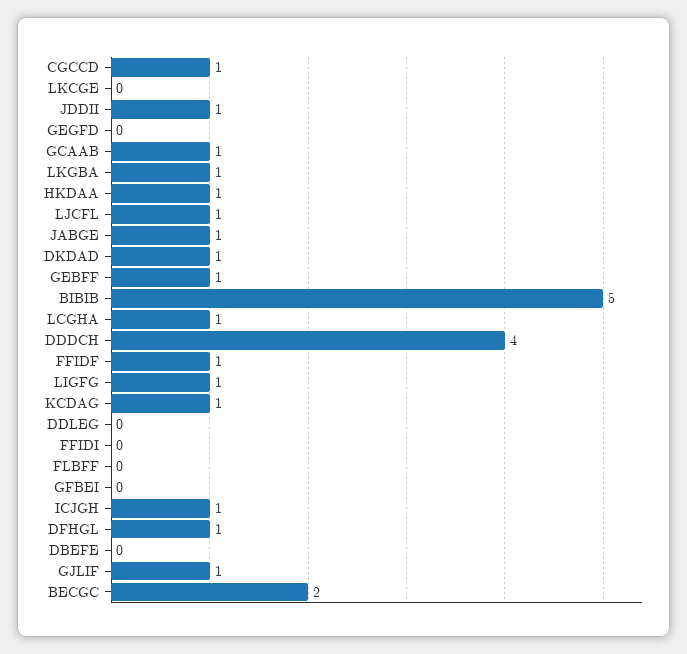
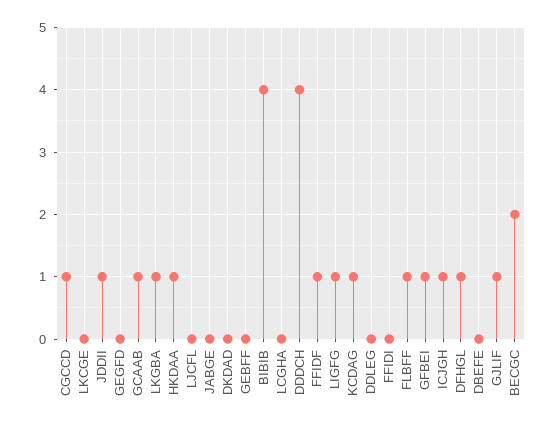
LJCFL: 1 -> 0
JABGE: 1 -> 0
DKDAD: 1 -> 0
GEBFF: 1 -> 0
BIBIB: 5 -> 4
LCGHA: 1 -> 0
FLBFF: 0 -> 1
GFBEI: 0 -> 1

